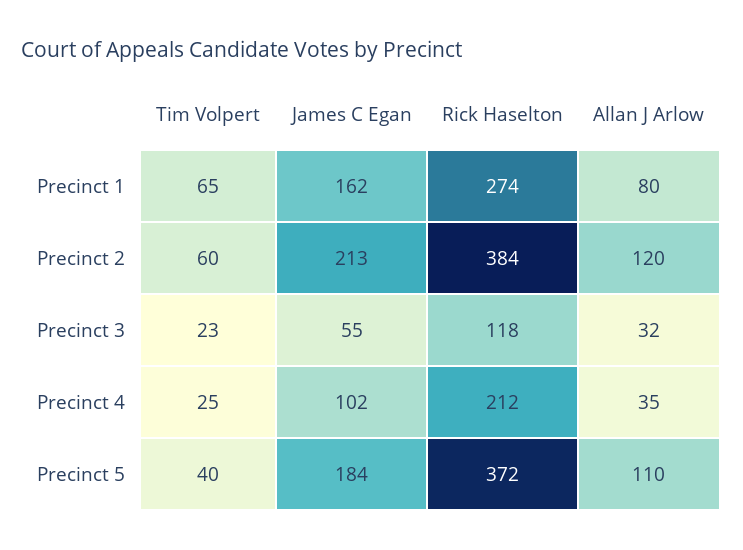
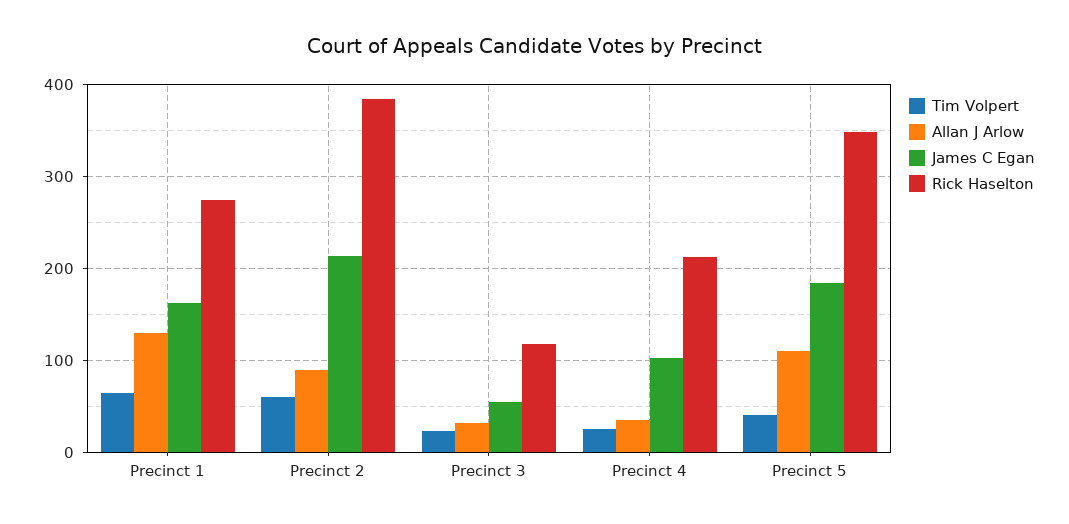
Allan J Arlow, Precinct 1: 80 -> 130
Allan J Arlow, Precinct 2: 120 -> 90
Rick Haselton, Precinct 5: 372 -> 350

